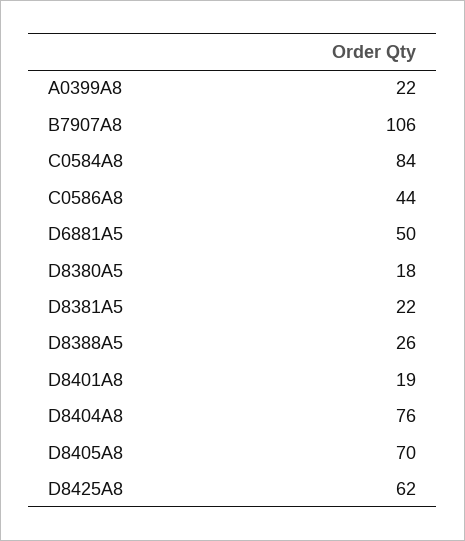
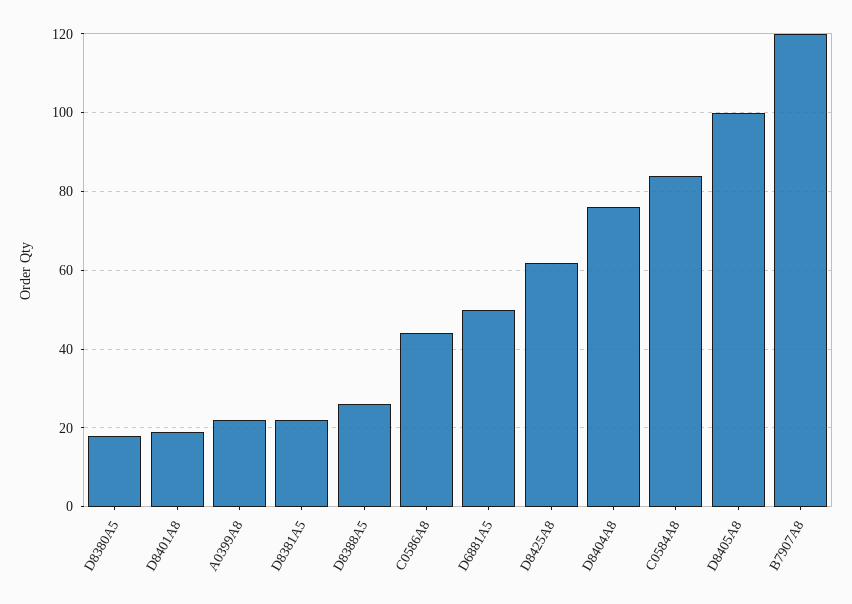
B7907A8: 106 -> 120
D8405A8: 70 -> 100

